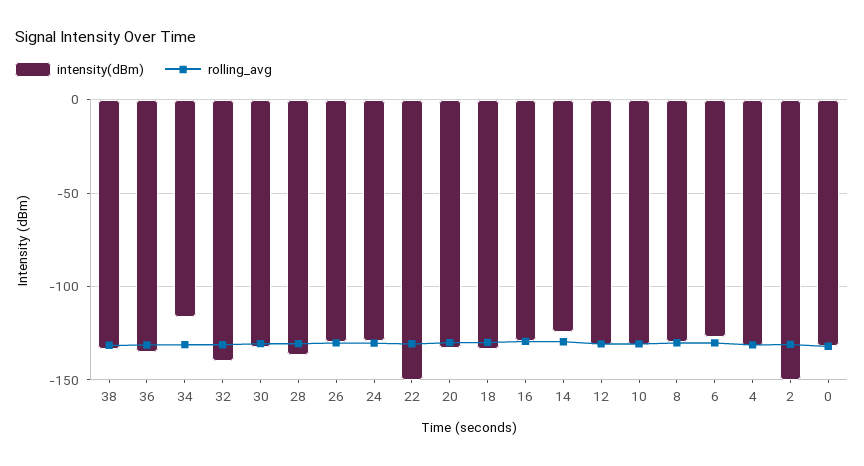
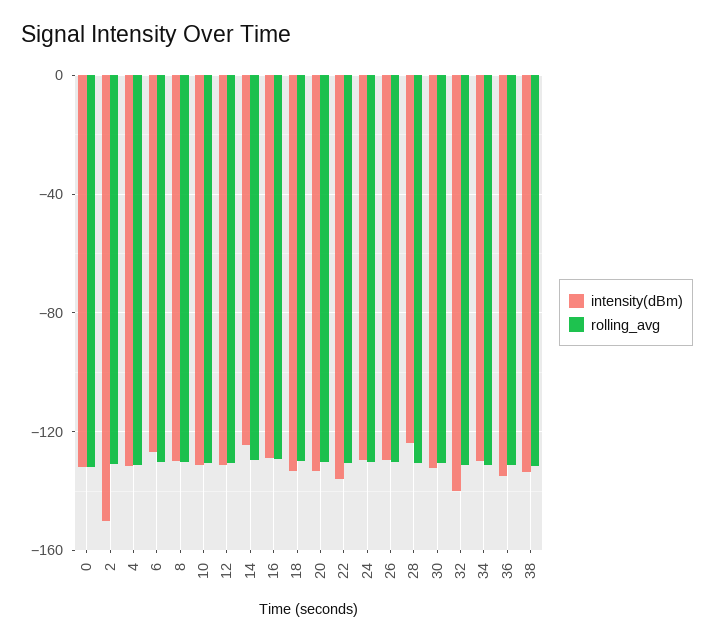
intensity(dBm), 34: -115 -> -130
intensity(dBm), 28: -135 -> -125
intensity(dBm), 22: -150 -> -135

